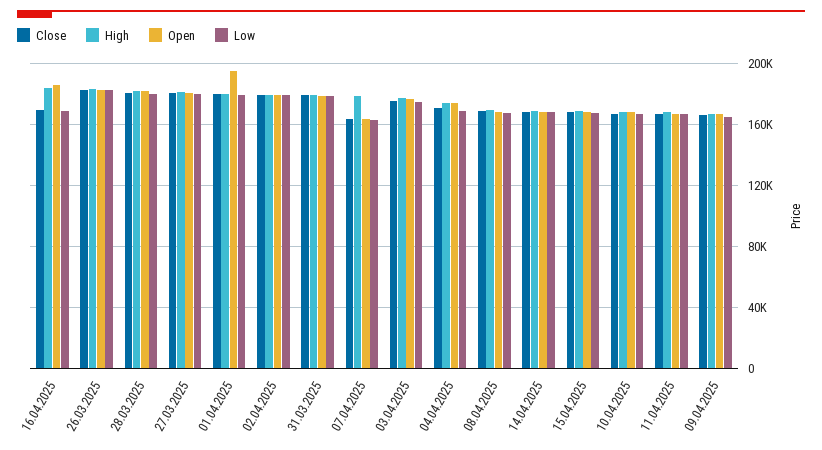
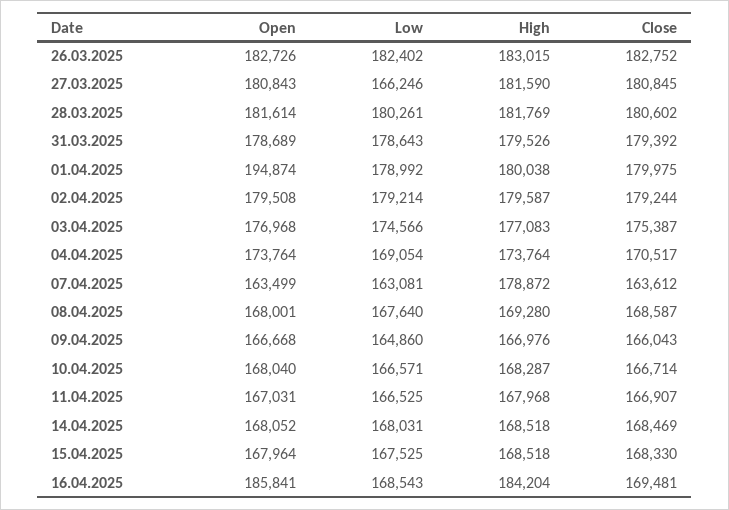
Low, 27.03.2025: 180000 -> 166246

